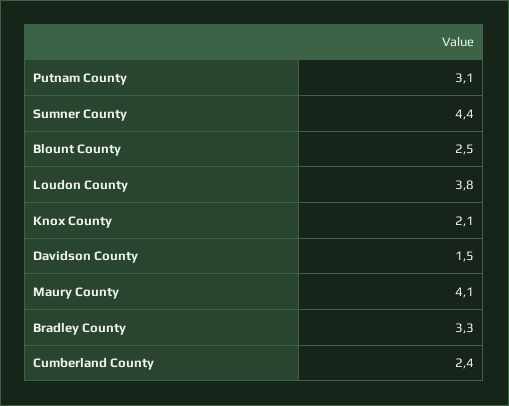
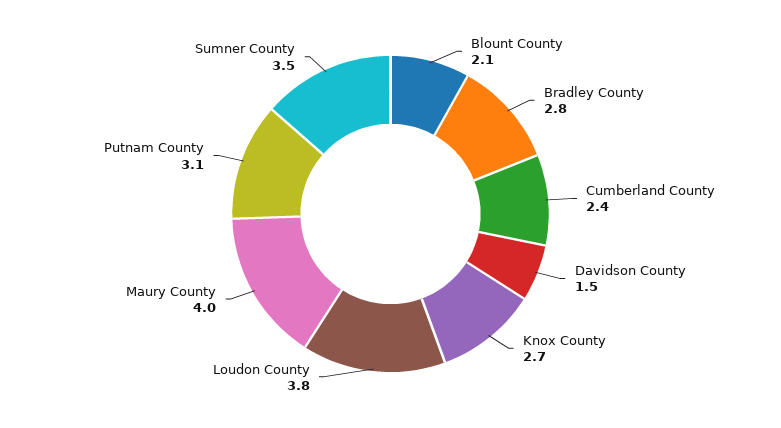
Sumner County: 4.4 -> 3.5
Blount County: 2.5 -> 2.1
Knox County: 2.1 -> 2.7
Maury County: 4.1 -> 4
Bradley County: 3.3 -> 2.8

